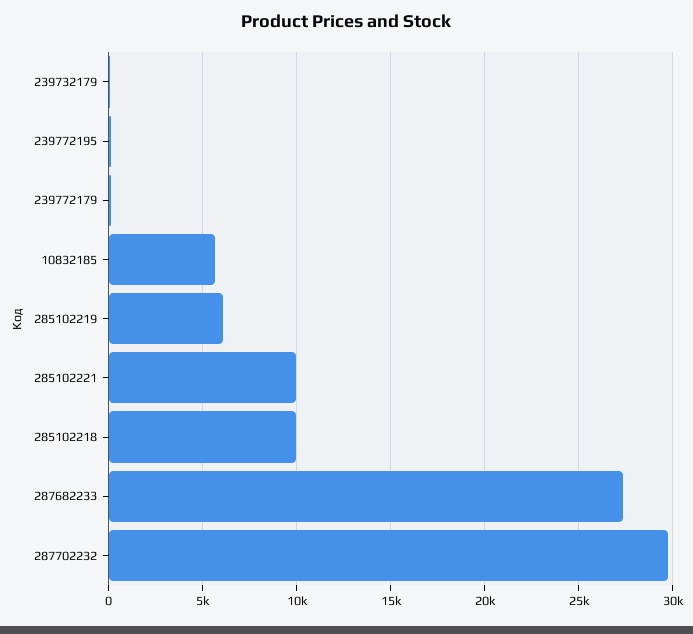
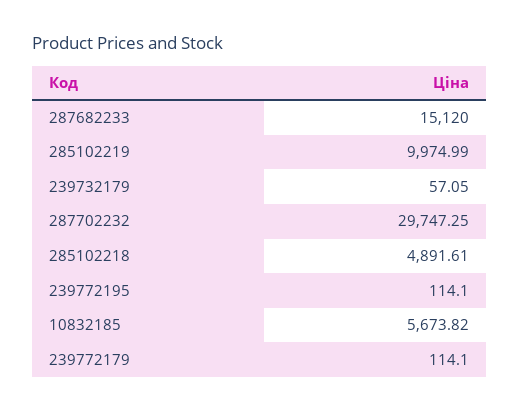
285102219: 6000 -> 9974.99
285102221: 10000 -> none
285102218: 10000 -> 4891.61
287682233: 27500 -> 15120

